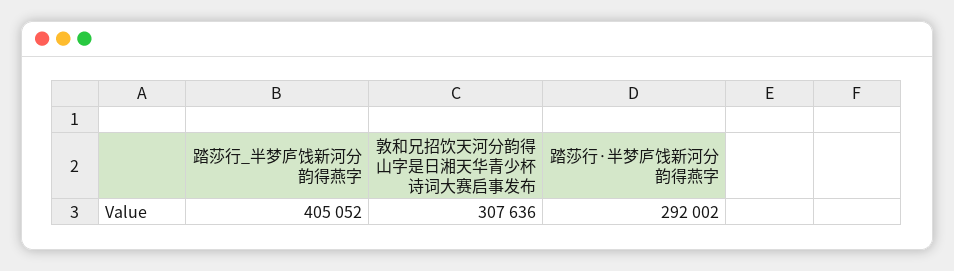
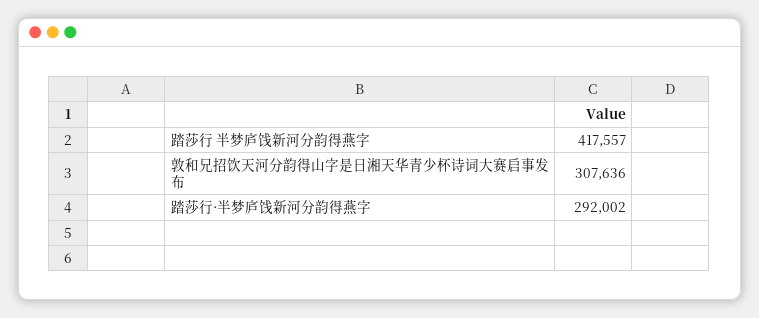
踏莎行_半梦庐饯新河分韵得燕字: 405052 -> 417557

